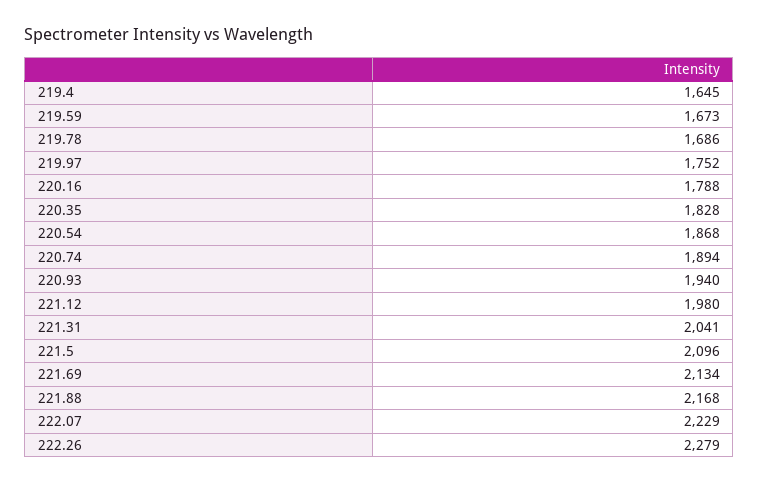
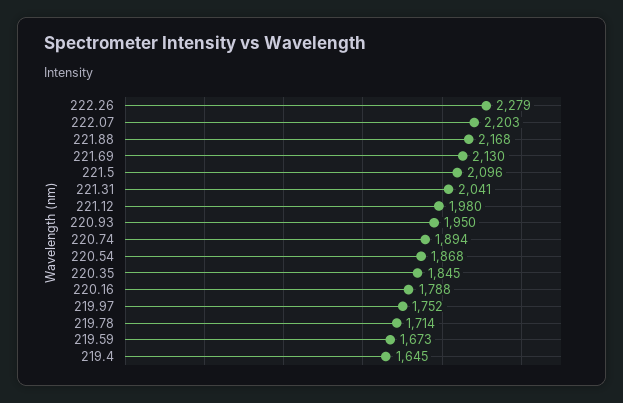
219.78: 1686 -> 1714
220.35: 1828 -> 1845
220.93: 1940 -> 1950
221.69: 2134 -> 2130
222.07: 2229 -> 2203

